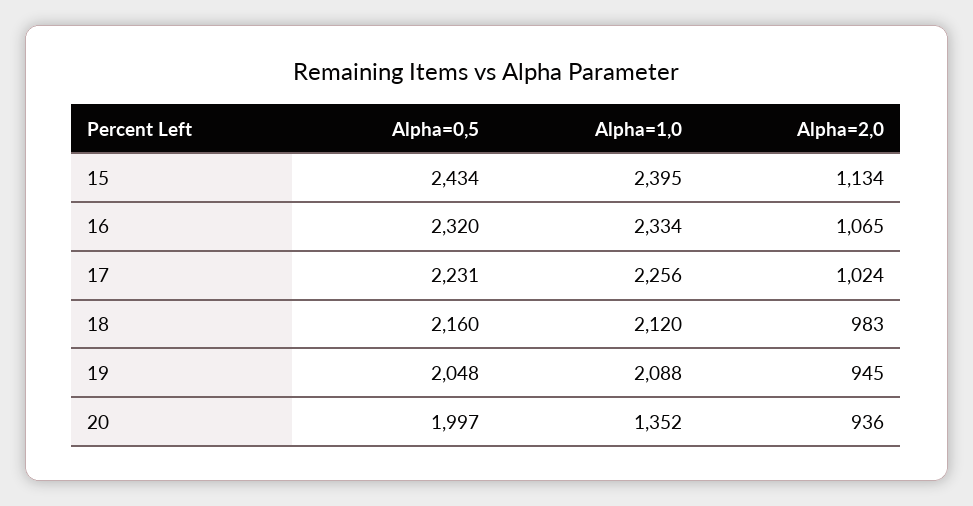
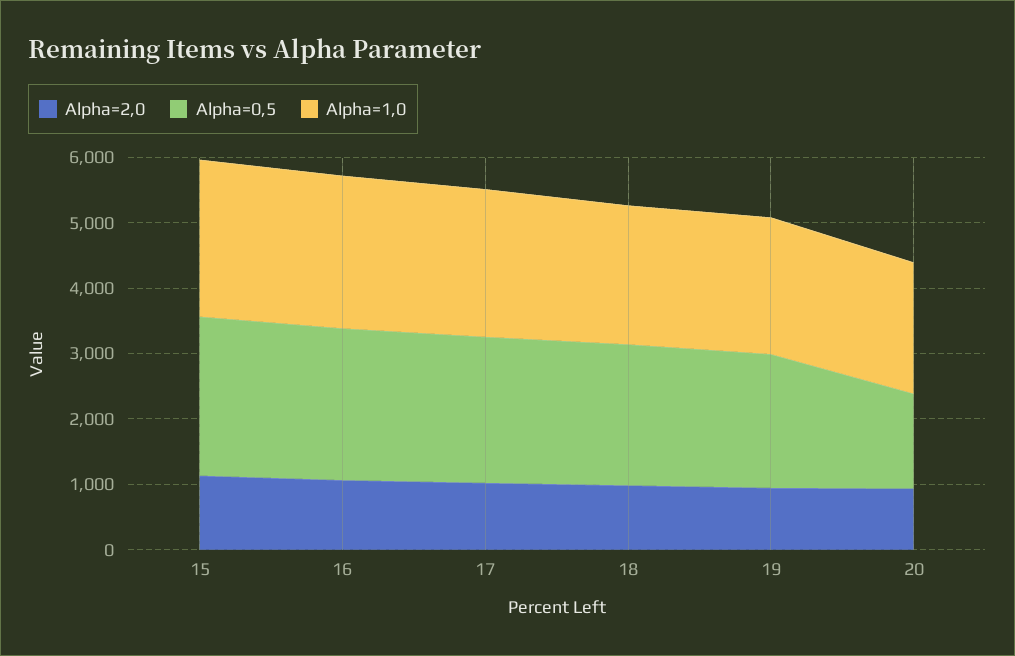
Alpha=0,5, 20: 1997 -> 1400
Alpha=1,0, 20: 1352 -> 2000

